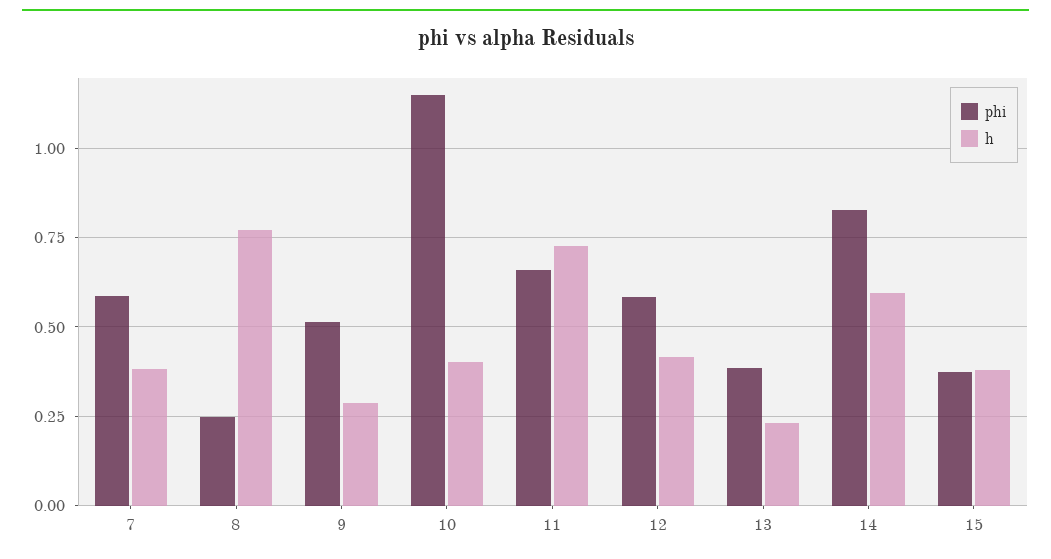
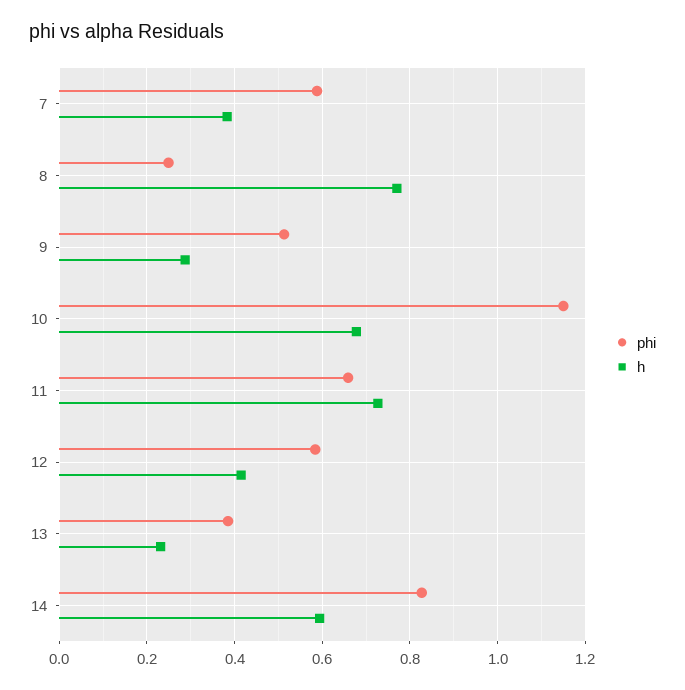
h, 10: 0.4 -> 0.68
phi, 15: 0.375 -> none
h, 15: 0.375 -> none

